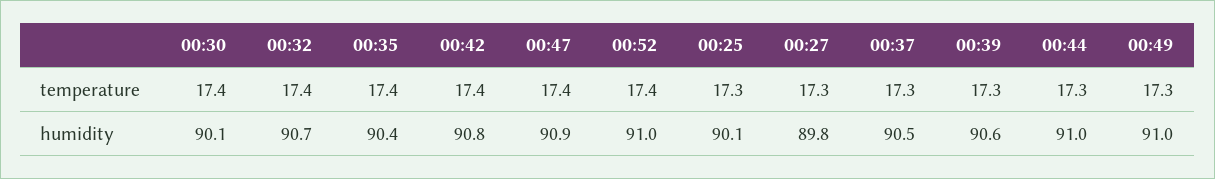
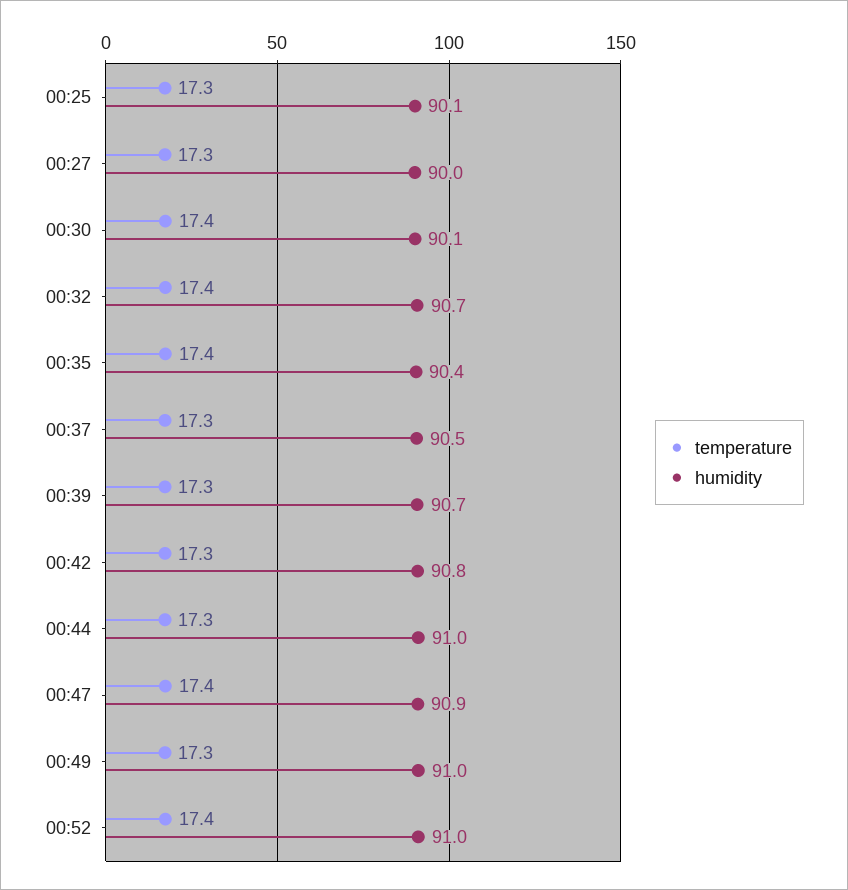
temperature, 00:42: 17.4 -> 17.3
humidity, 00:27: 89.8 -> 90
humidity, 00:39: 90.6 -> 90.7

